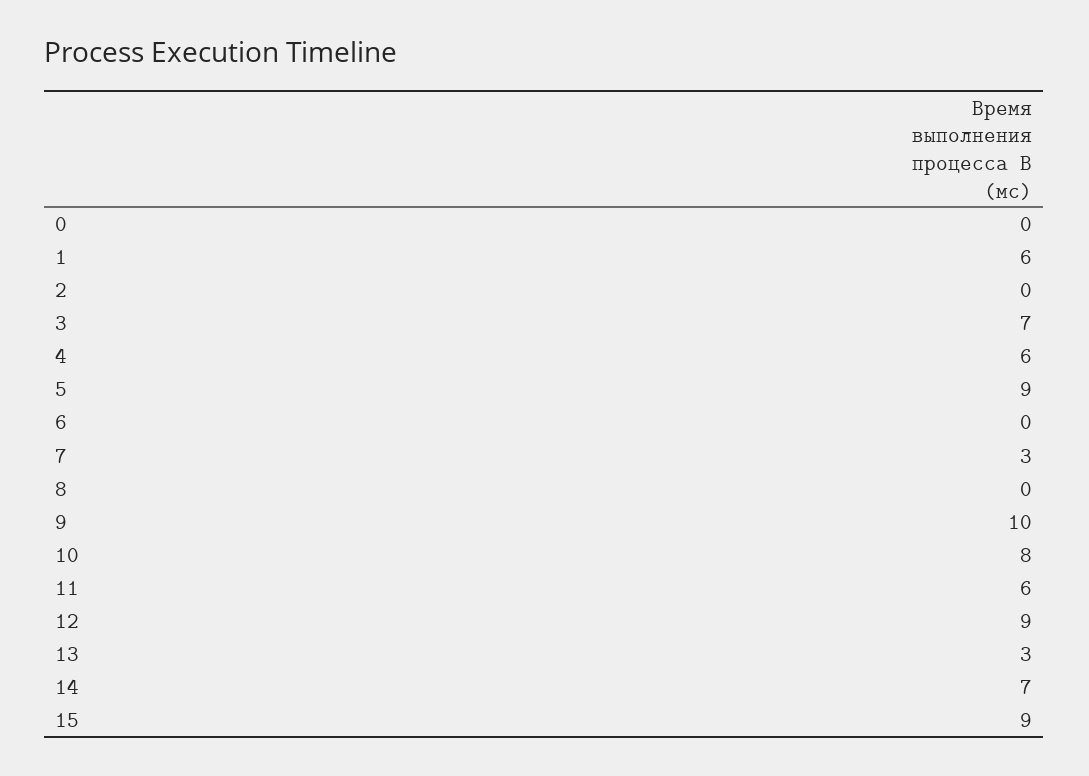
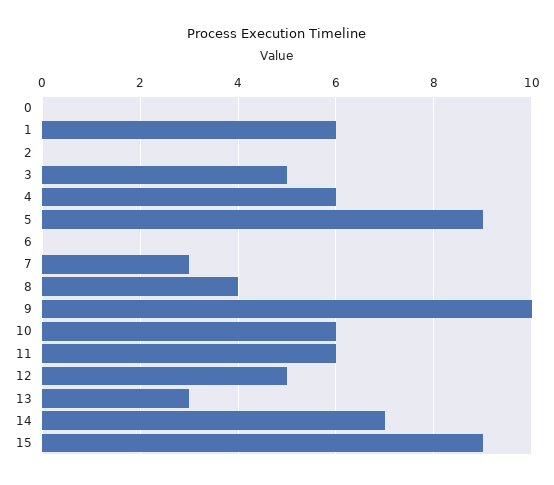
3: 7 -> 5
8: 0 -> 4
10: 8 -> 6
12: 9 -> 5

